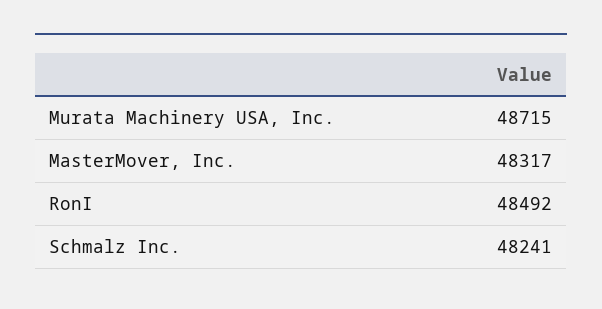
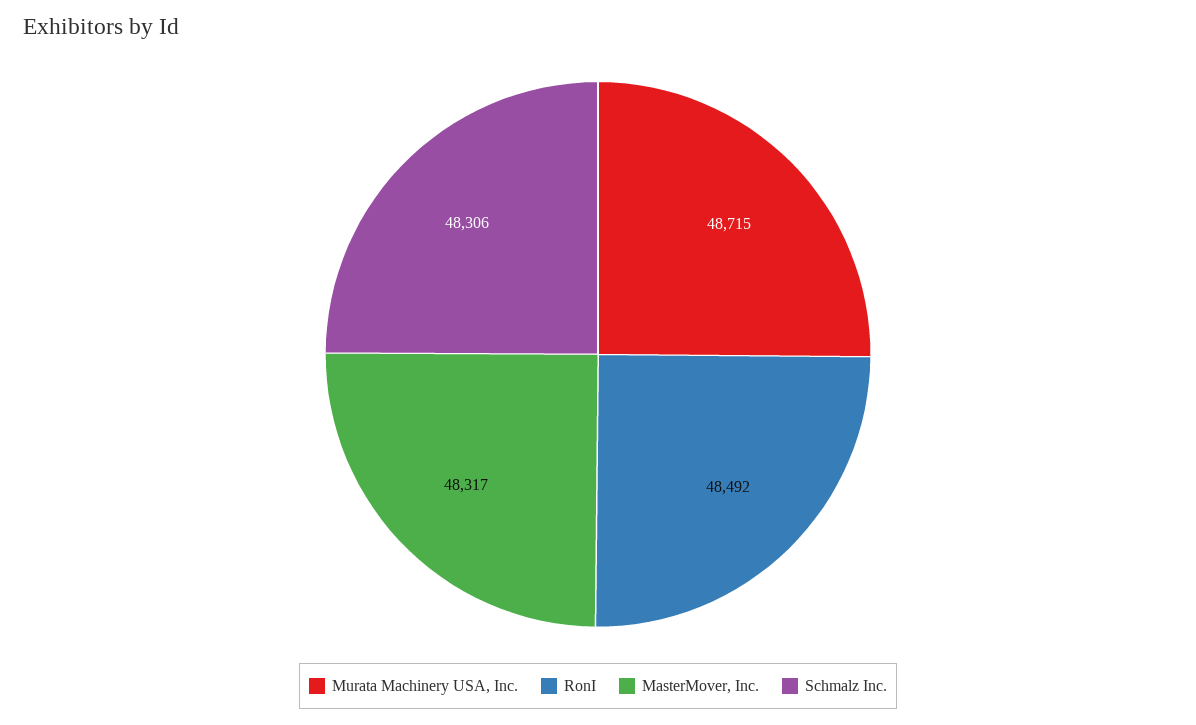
Schmalz Inc.: 48241 -> 48306

